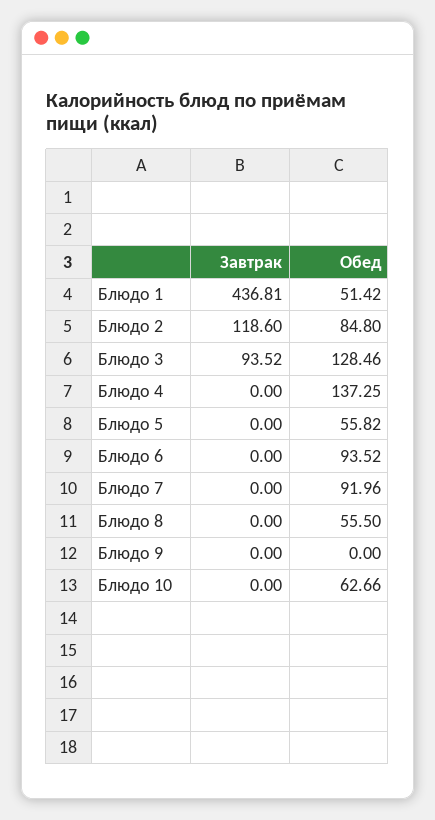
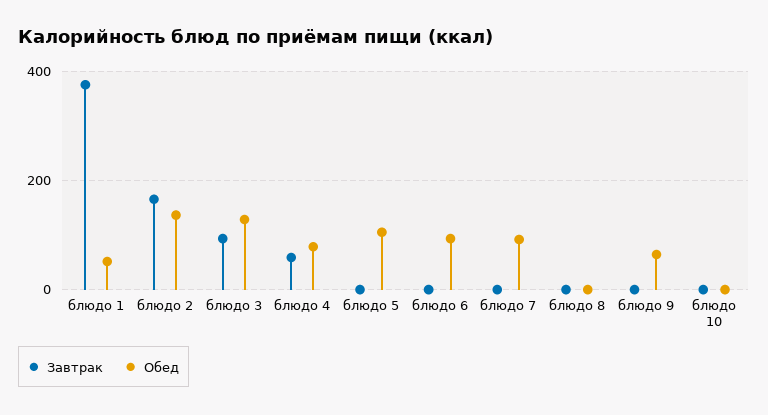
Завтрак, Блюдо 1: 436.81 -> 380
Завтрак, Блюдо 2: 118.6 -> 160
Обед, Блюдо 2: 84.8 -> 140
Завтрак, Блюдо 4: 0 -> 60
Обед, Блюдо 4: 137.25 -> 80
Обед, Блюдо 5: 55.82 -> 100
Обед, Блюдо 8: 55.5 -> 0
Обед, Блюдо 9: 0 -> 60
Обед, Блюдо 10: 62.66 -> 0

